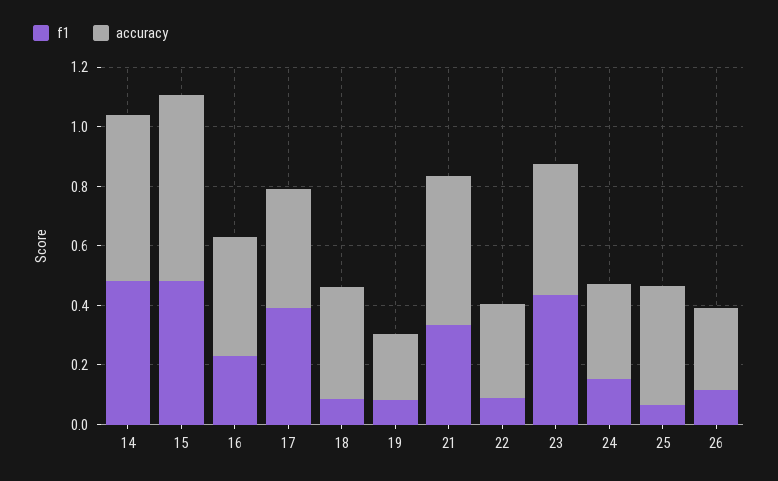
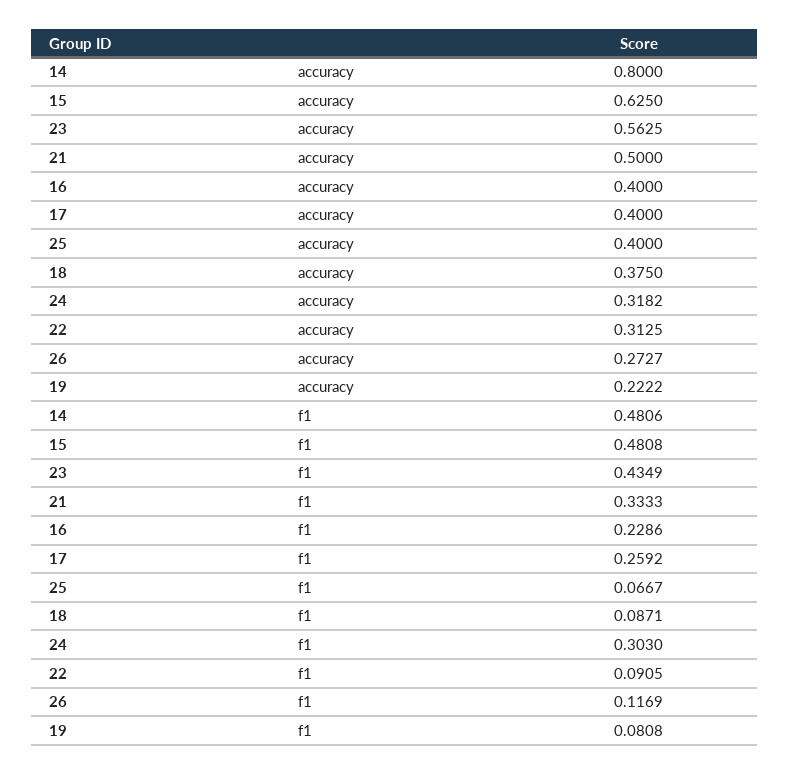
accuracy, 14: 0.55 -> 0.8
f1, 17: 0.4 -> 0.2592
accuracy, 23: 0.45 -> 0.5625
f1, 24: 0.15 -> 0.303

